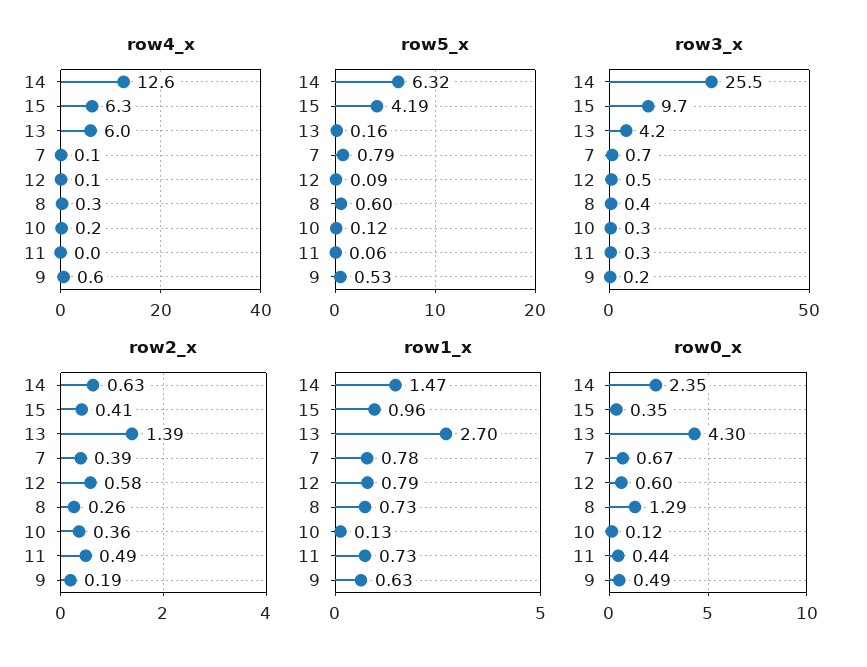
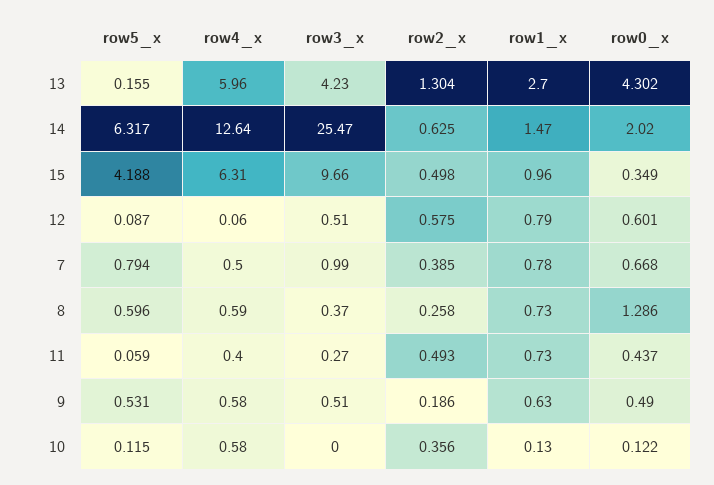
row4_x, 7: 0.1 -> 0.5
row4_x, 8: 0.3 -> 0.59
row4_x, 10: 0.2 -> 0.58
row4_x, 11: 0 -> 0.4
row3_x, 7: 0.7 -> 0.99
row3_x, 10: 0.3 -> 0
row3_x, 9: 0.2 -> 0.51
row2_x, 15: 0.41 -> 0.498
row2_x, 13: 1.39 -> 1.304
row0_x, 14: 2.35 -> 2.02

